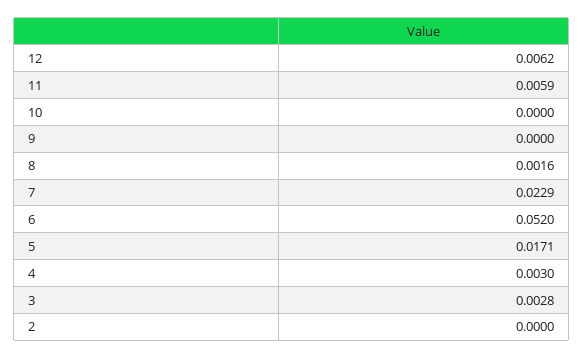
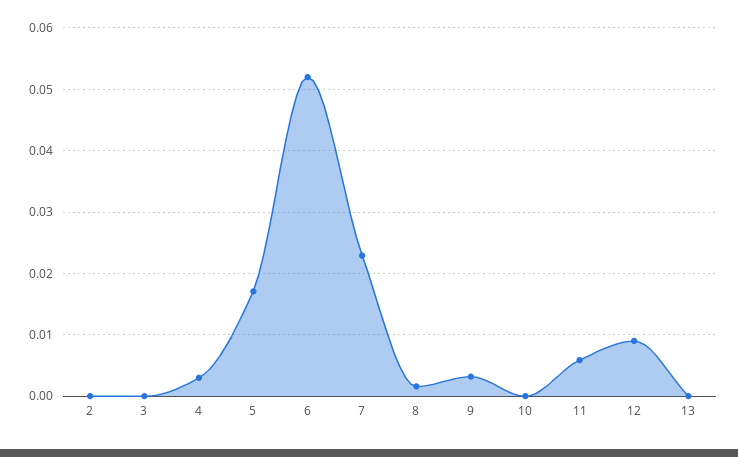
12: 0.0062 -> 0.009
9: 0 -> 0.003
3: 0.0028 -> 0
13: none -> 0

